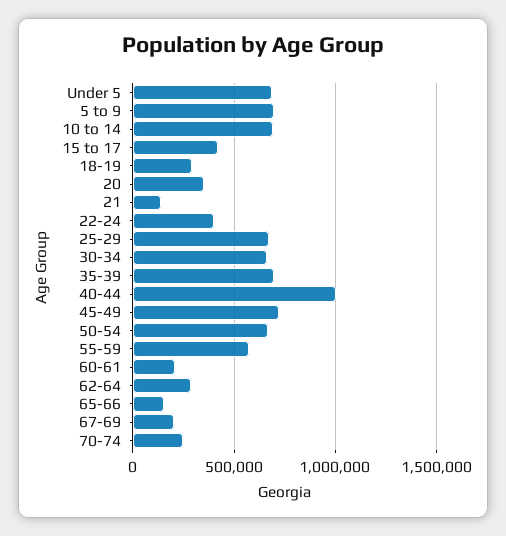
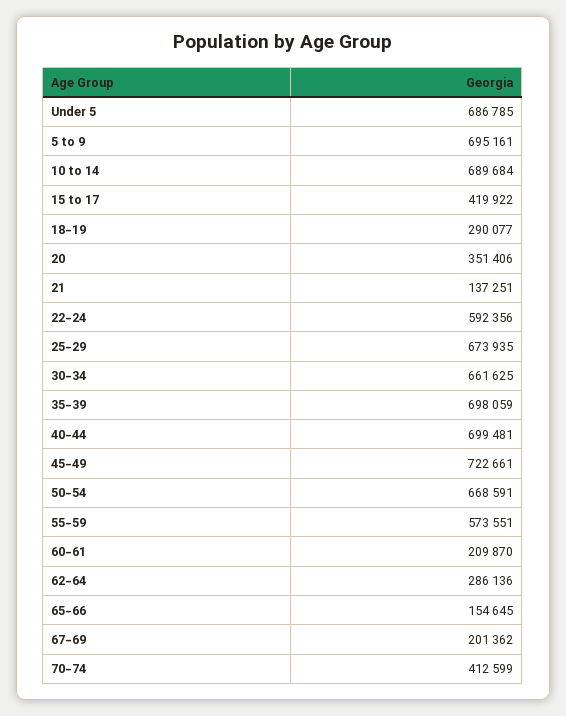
22-24: 400000 -> 592356
40-44: 1000000 -> 699481
70-74: 250000 -> 412599

